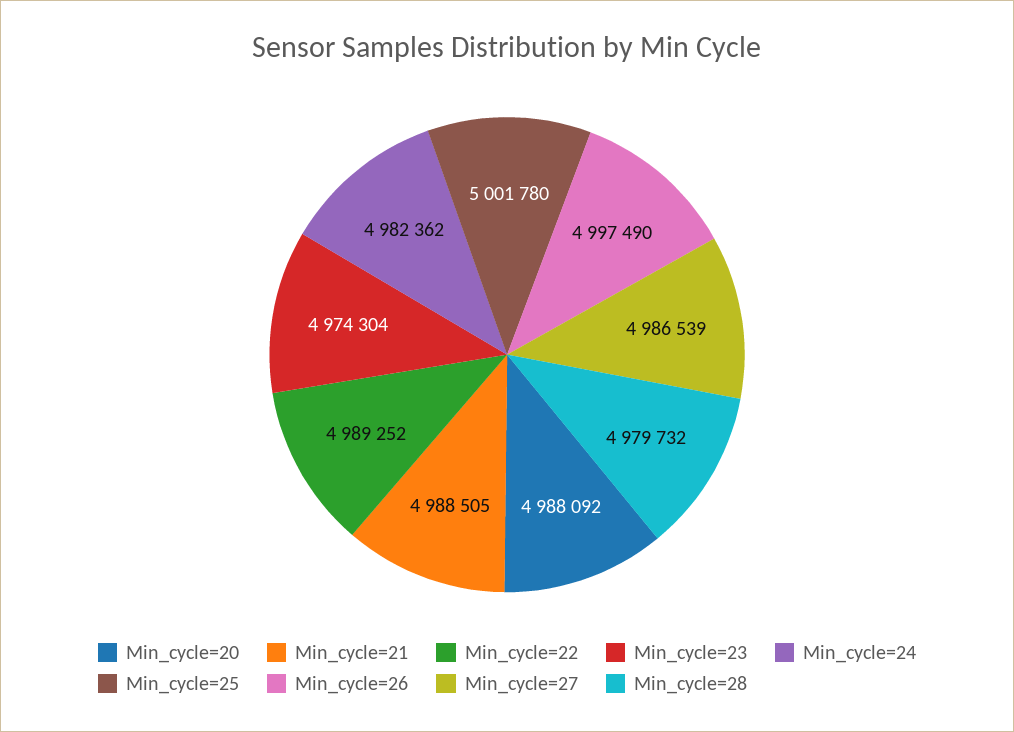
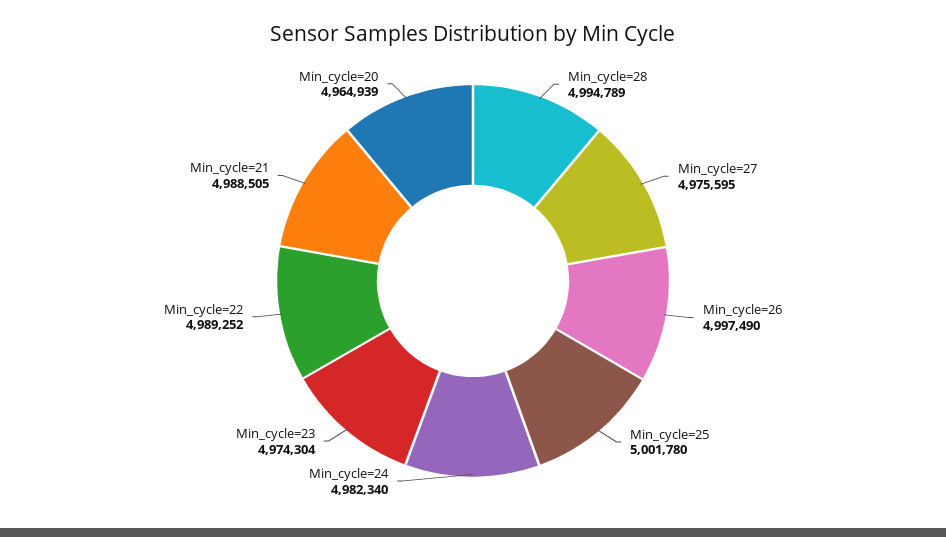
Min_cycle=20: 4988092 -> 4964939
Min_cycle=24: 4982362 -> 4982340
Min_cycle=27: 4986539 -> 4975595
Min_cycle=28: 4979732 -> 4994789

